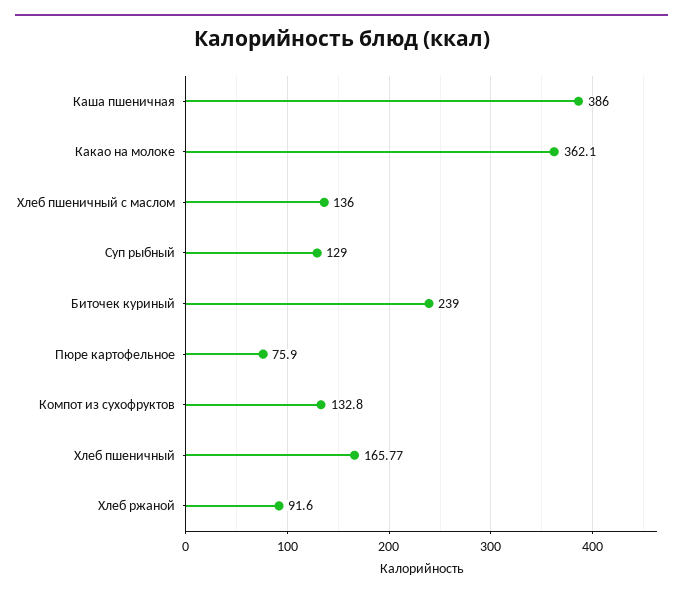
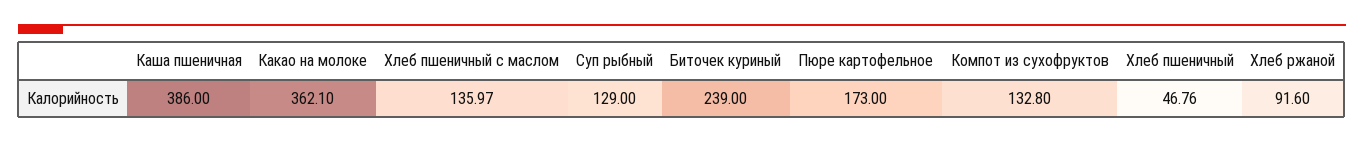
Хлеб пшеничный с маслом: 136 -> 135.97
Пюре картофельное: 75.9 -> 173
Хлеб пшеничный: 165.77 -> 46.76

